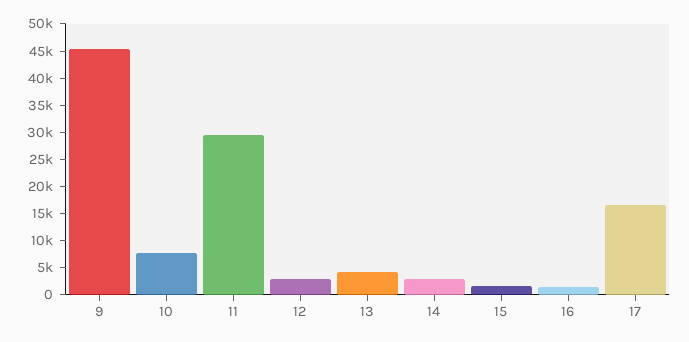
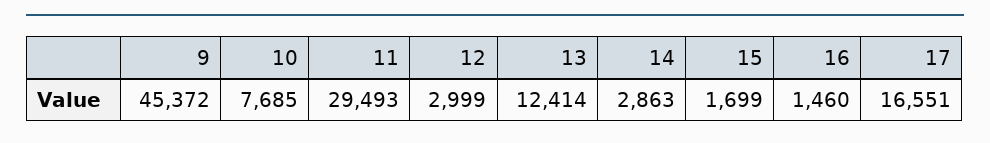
13: 5000 -> 12414

